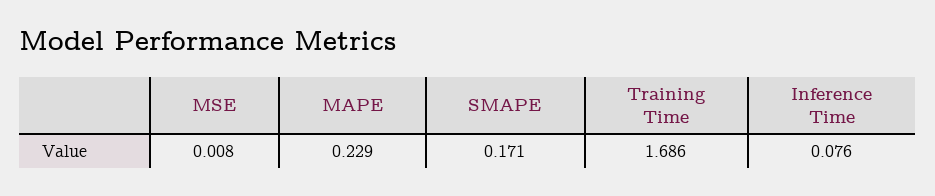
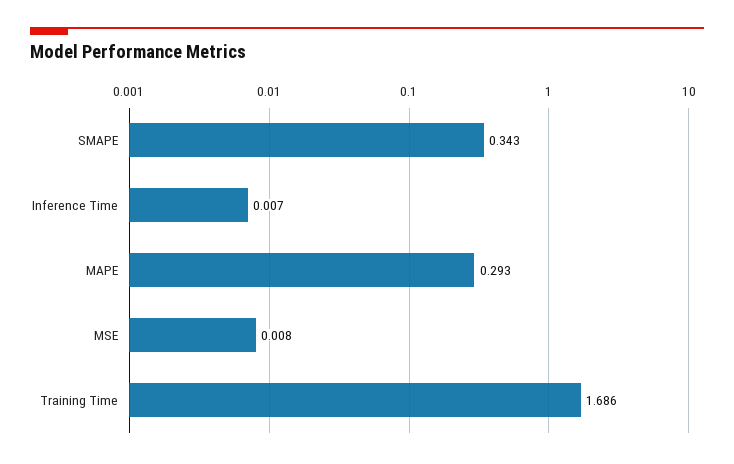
MAPE: 0.229 -> 0.293
SMAPE: 0.171 -> 0.343
Inference Time: 0.076 -> 0.007

